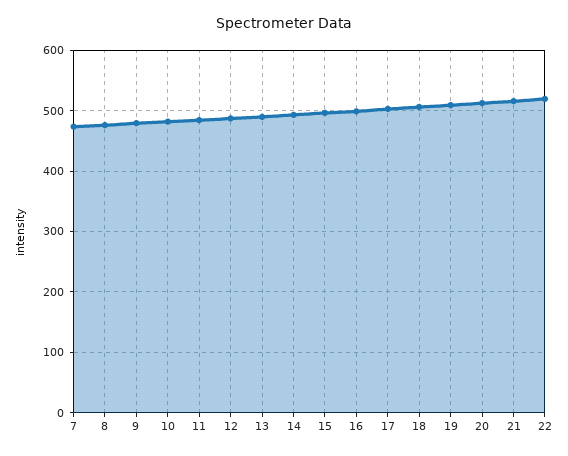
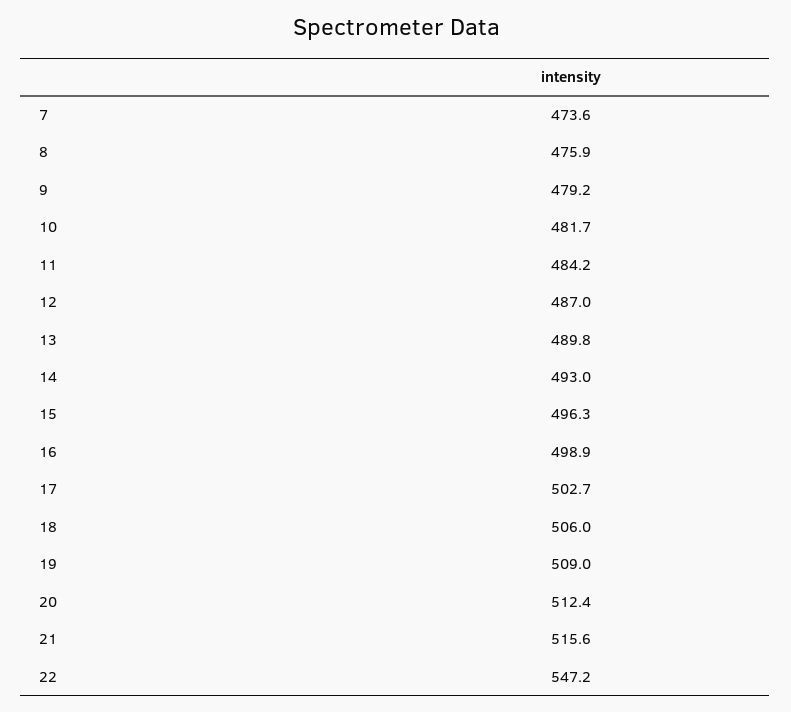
22: 520 -> 547.2

